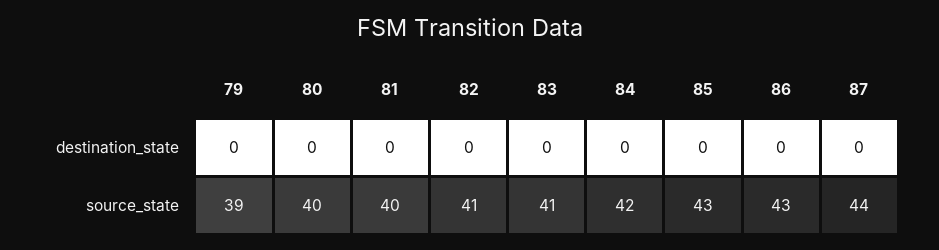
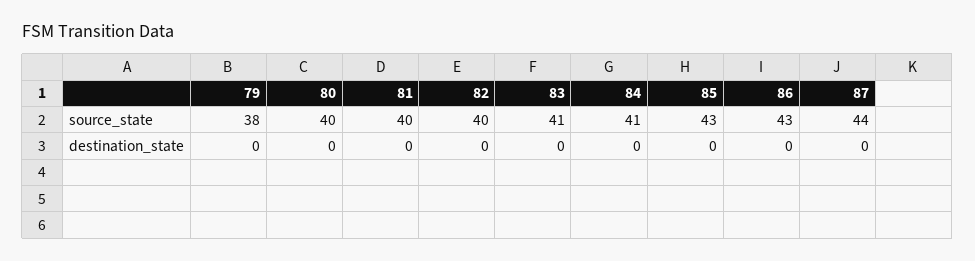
79, source_state: 39 -> 38
82, source_state: 41 -> 40
84, source_state: 42 -> 41

